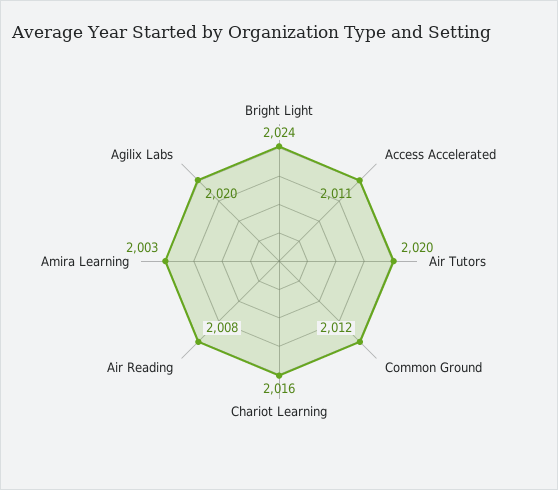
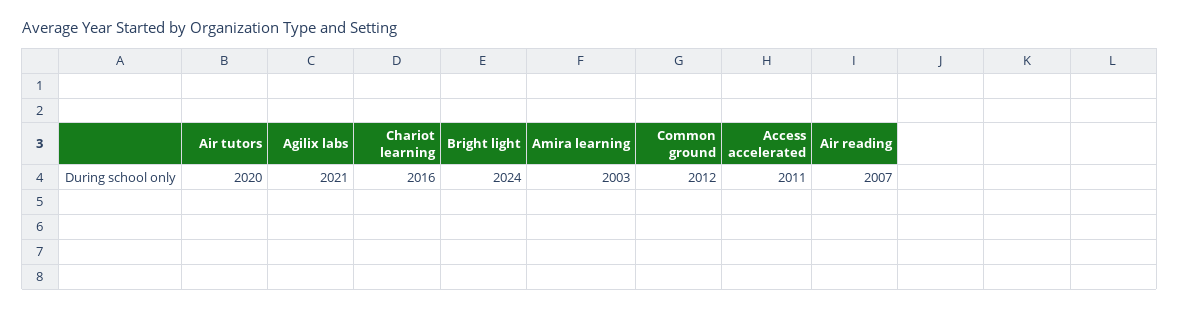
Air Reading: 2008 -> 2007
Agilix Labs: 2020 -> 2021

